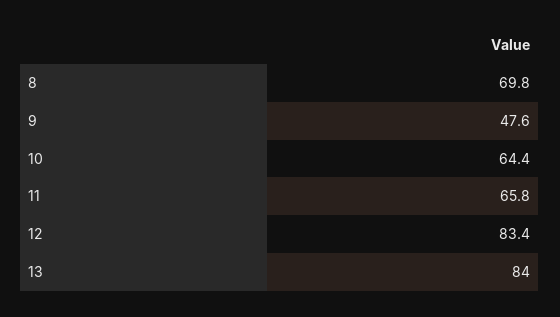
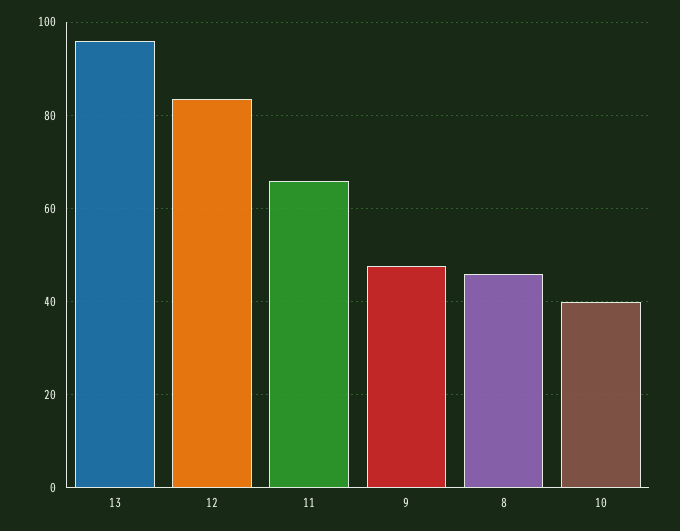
8: 69.8 -> 46
10: 64.4 -> 40
13: 84 -> 96

